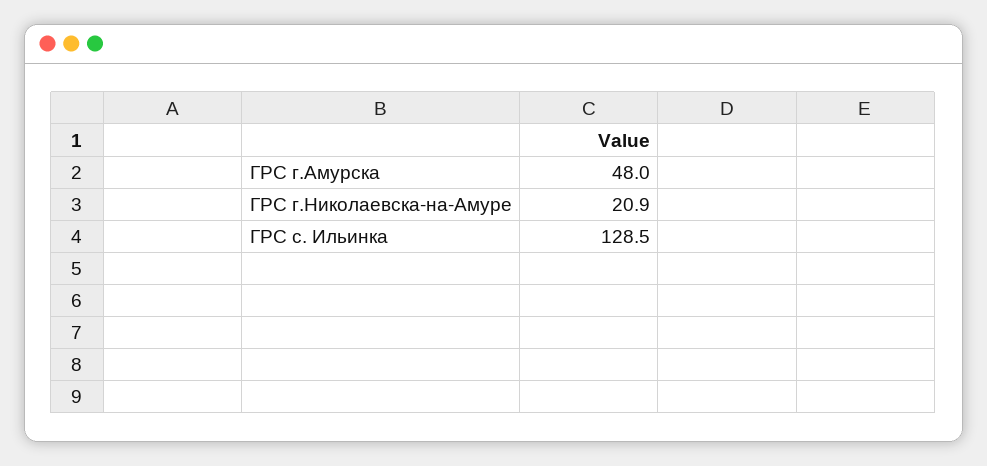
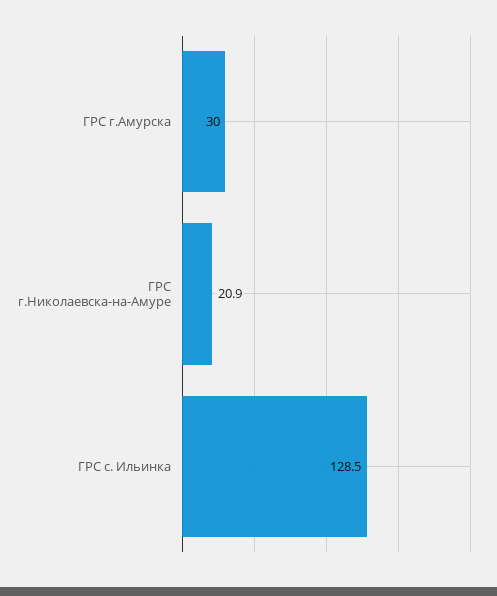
ГРС г.Амурска: 48 -> 30

